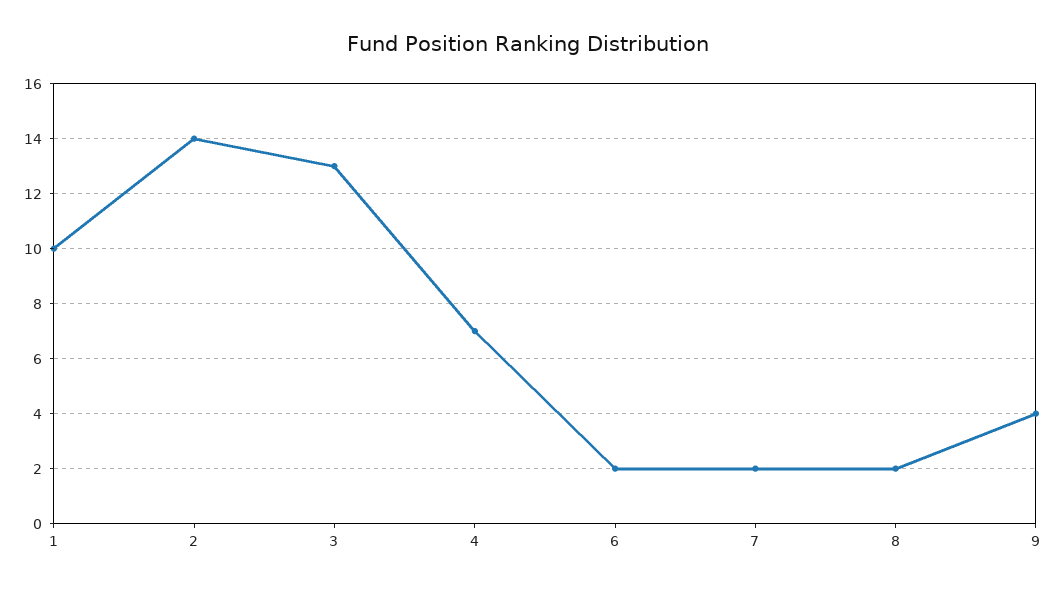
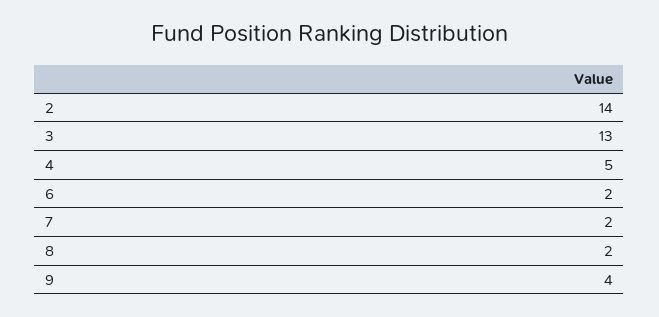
1: 10 -> none
4: 7 -> 5

